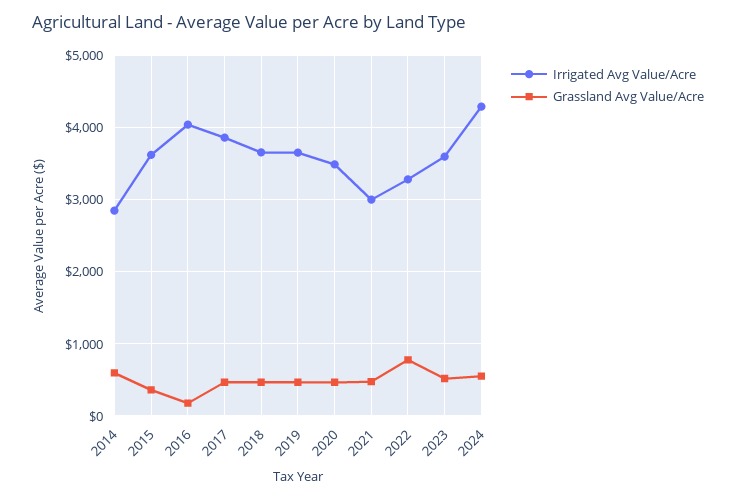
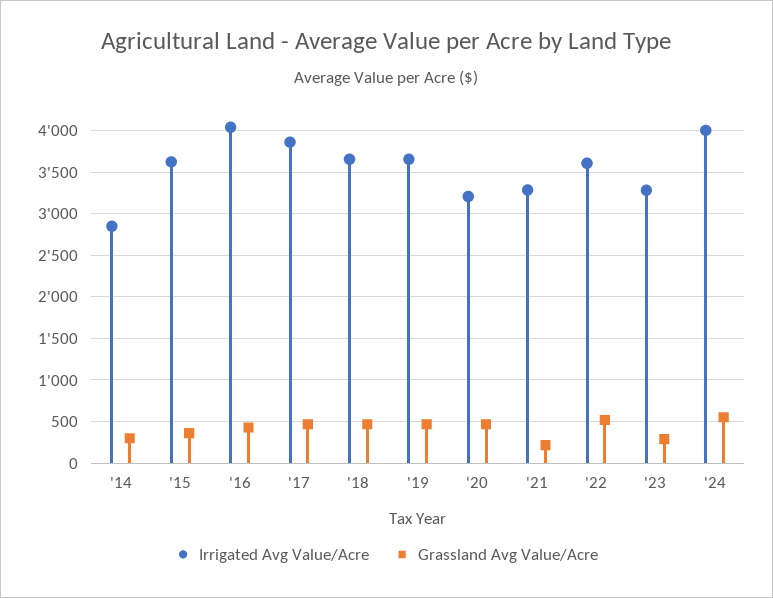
Grassland Avg Value/Acre, 2014: 600 -> 300
Grassland Avg Value/Acre, 2016: 200 -> 400
Irrigated Avg Value/Acre, 2020: 3500 -> 3200
Irrigated Avg Value/Acre, 2021: 3000 -> 3300
Grassland Avg Value/Acre, 2021: 500 -> 200
Irrigated Avg Value/Acre, 2022: 3300 -> 3600
Grassland Avg Value/Acre, 2022: 800 -> 500
Irrigated Avg Value/Acre, 2023: 3600 -> 3300
Grassland Avg Value/Acre, 2023: 500 -> 300
Irrigated Avg Value/Acre, 2024: 4300 -> 4000

